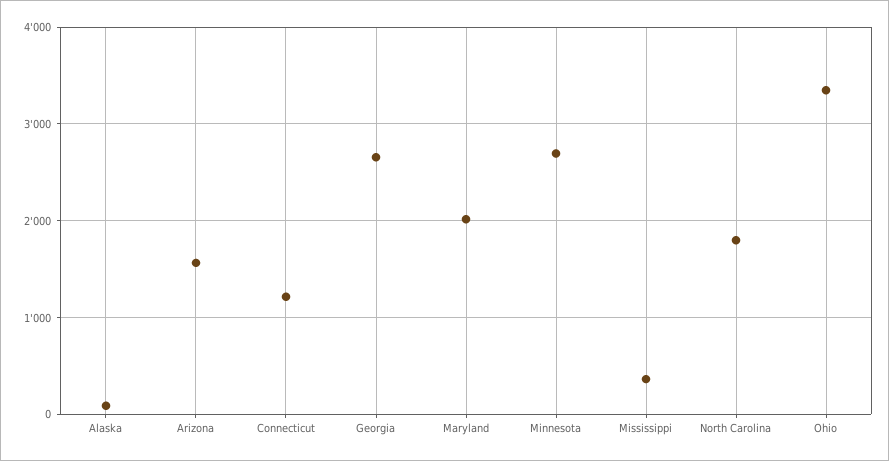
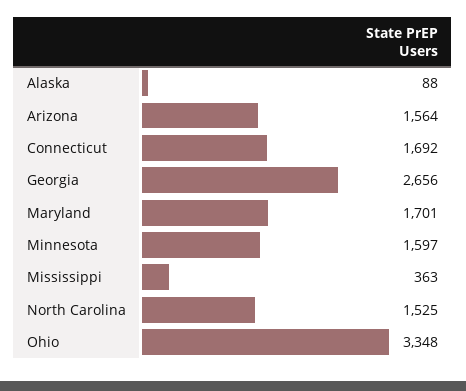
Connecticut: 1200 -> 1692
Maryland: 2000 -> 1701
Minnesota: 2700 -> 1597
North Carolina: 1800 -> 1525

